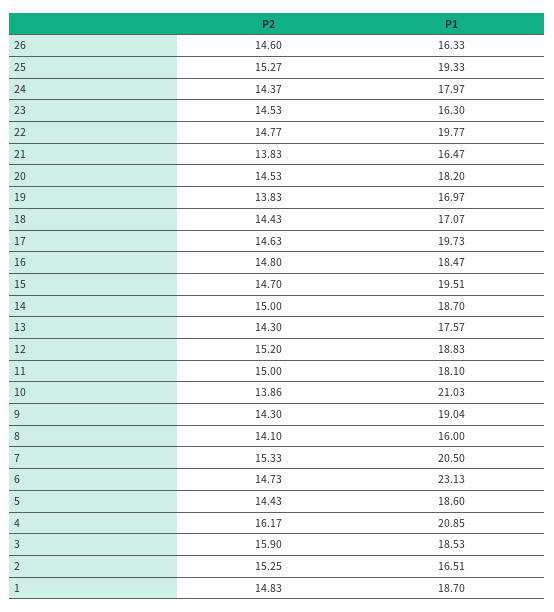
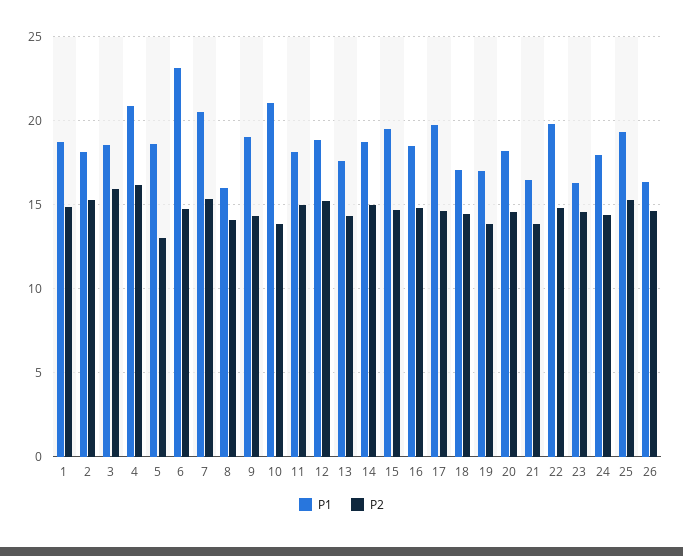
P2, 5: 14.43 -> 13
P1, 2: 16.51 -> 18

